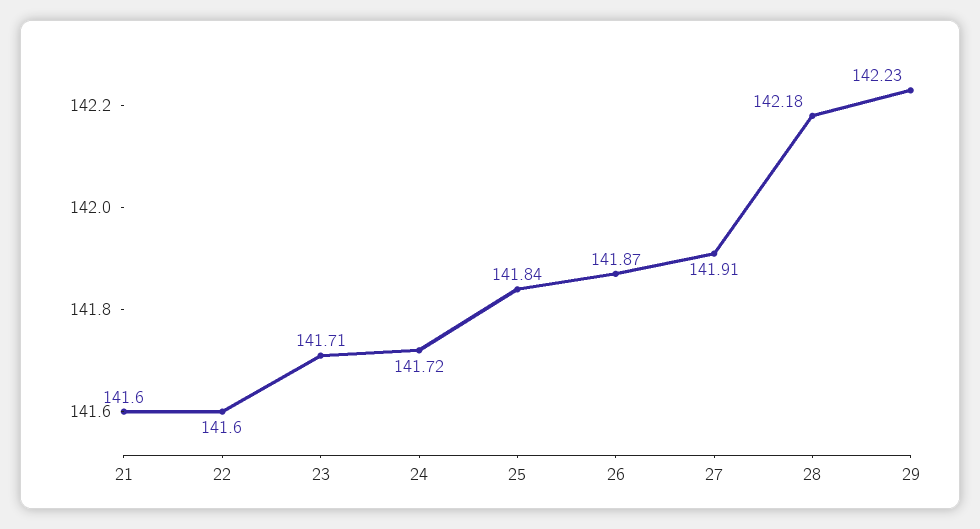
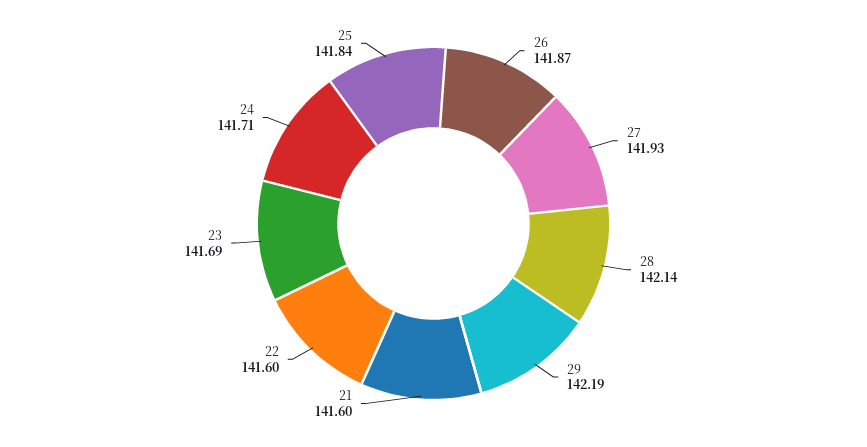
23: 141.71 -> 141.69
24: 141.72 -> 141.71
27: 141.91 -> 141.93
28: 142.18 -> 142.14
29: 142.23 -> 142.19

